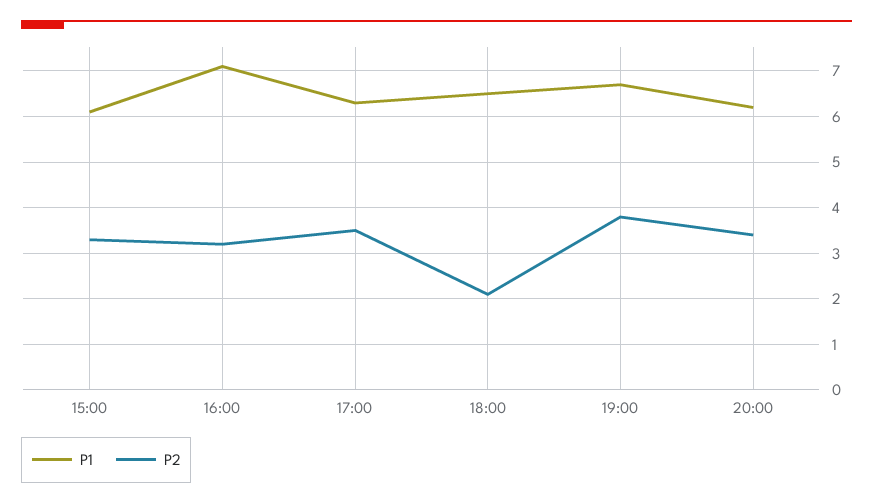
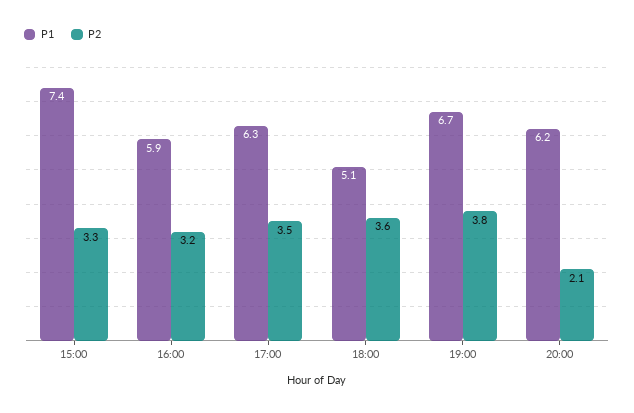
P1, 15:00: 6 -> 7.4
P1, 16:00: 7 -> 5.9
P1, 18:00: 6.5 -> 5.1
P2, 18:00: 2 -> 3.6
P2, 20:00: 3.5 -> 2.1

